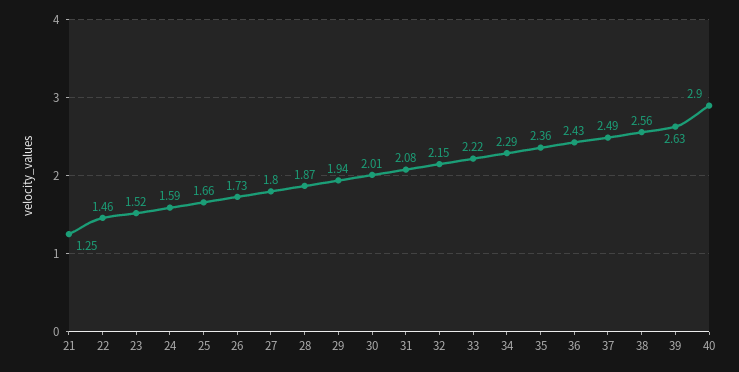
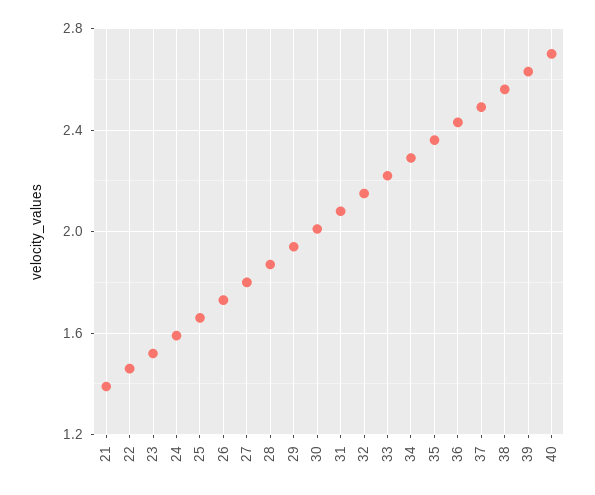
21: 1.25 -> 1.4
40: 2.9 -> 2.7

